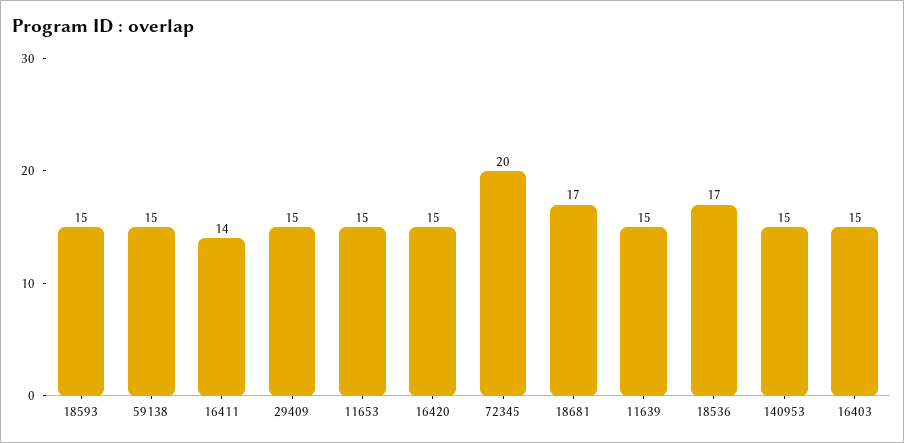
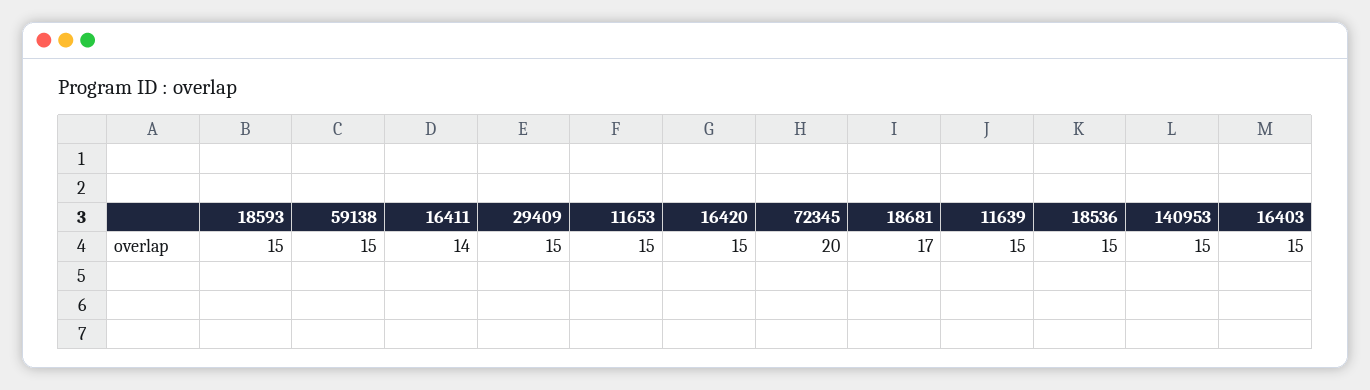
18536: 17 -> 15

